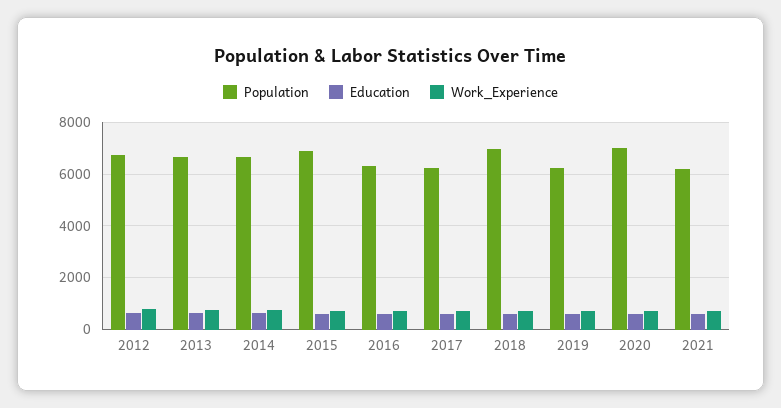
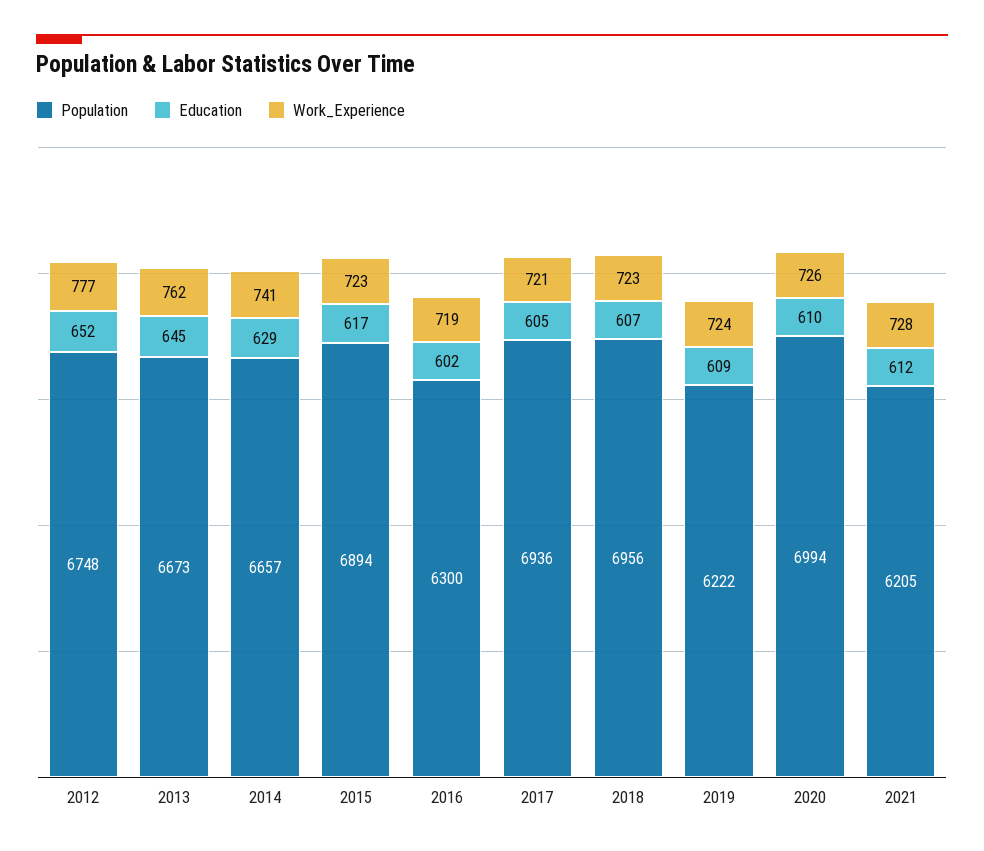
Population, 2017: 6250 -> 6936

